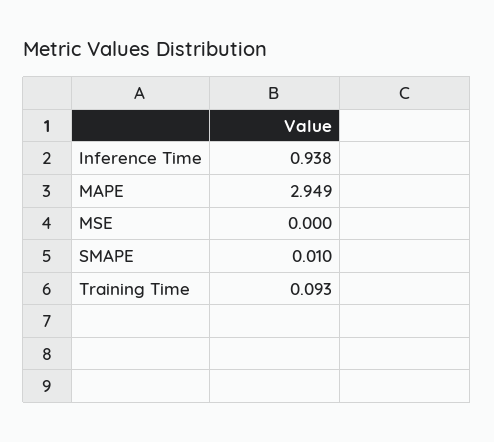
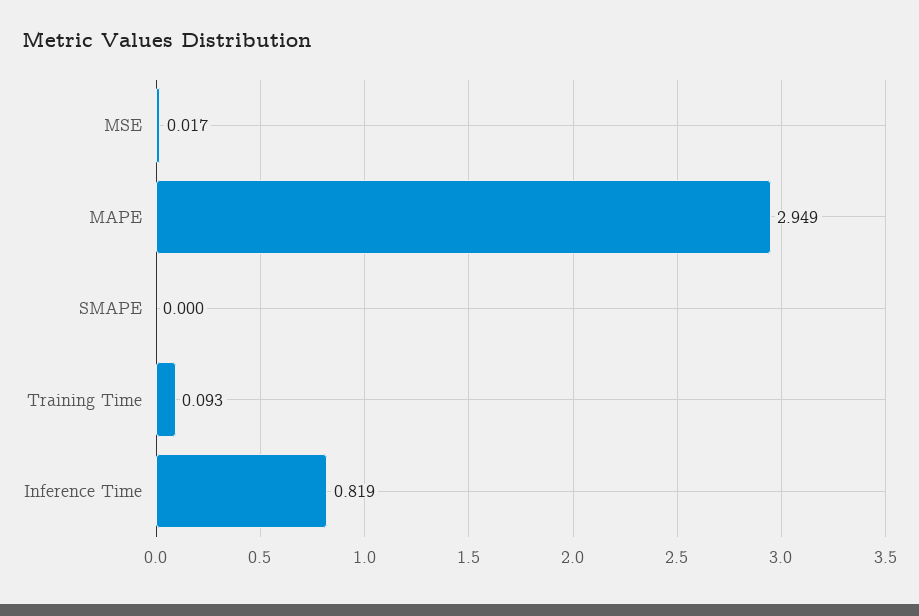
Inference Time: 0.938 -> 0.819
MSE: 0 -> 0.017
SMAPE: 0.01 -> 0

